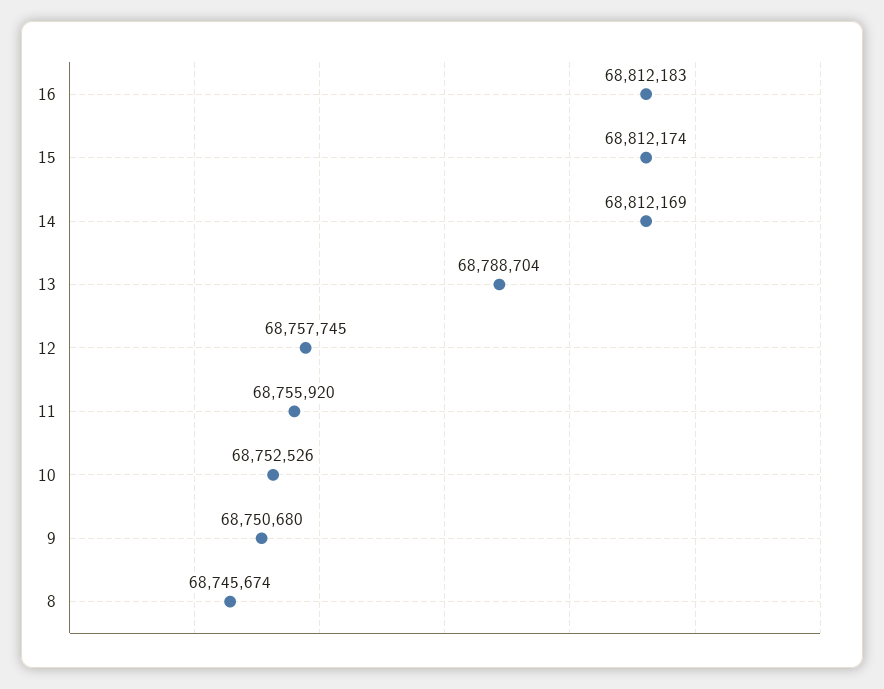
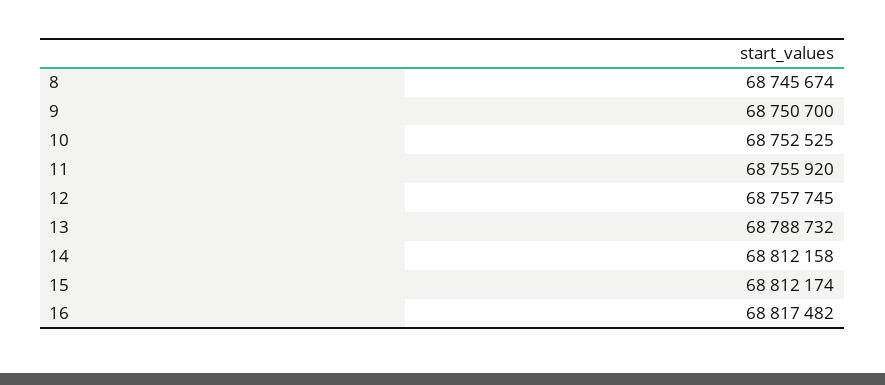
16: 68812183 -> 68817482
14: 68812169 -> 68812158
13: 68788704 -> 68788732
10: 68752526 -> 68752525
9: 68750680 -> 68750700

